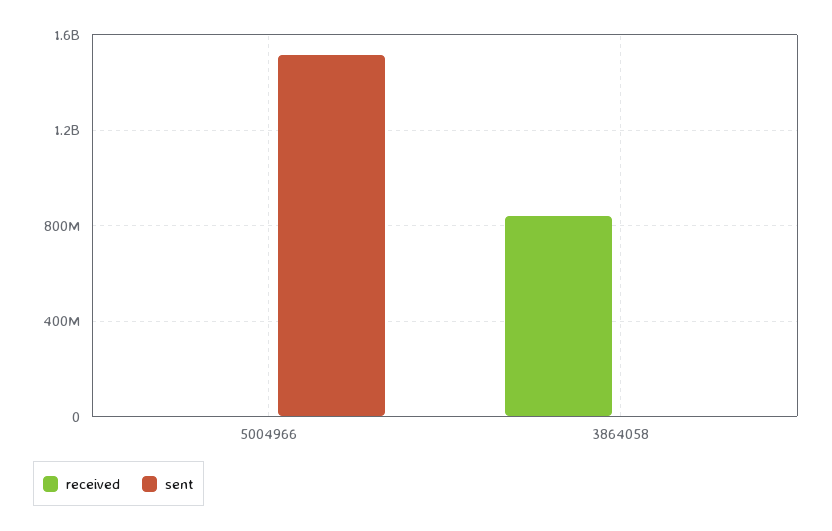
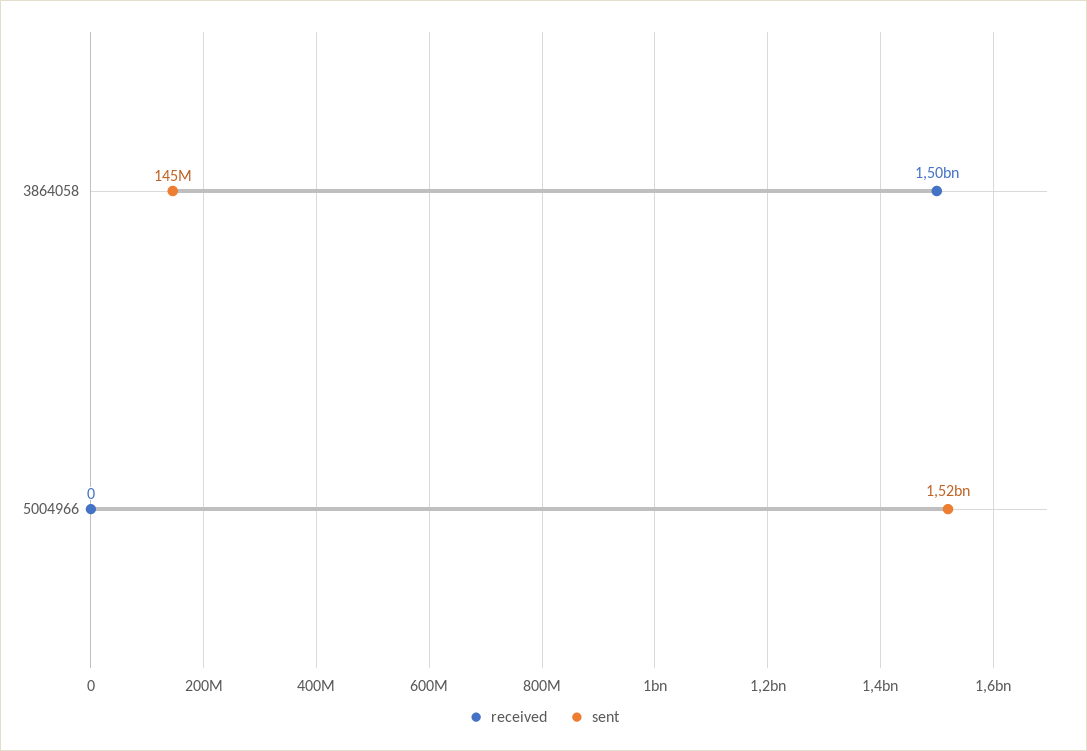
received, 3864058: 850000000 -> 1500000000
sent, 3864058: 0 -> 145000000

